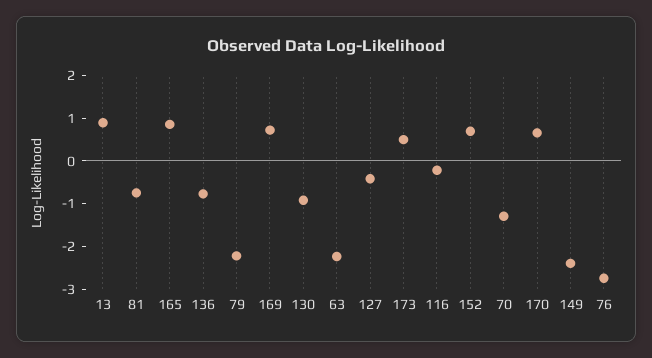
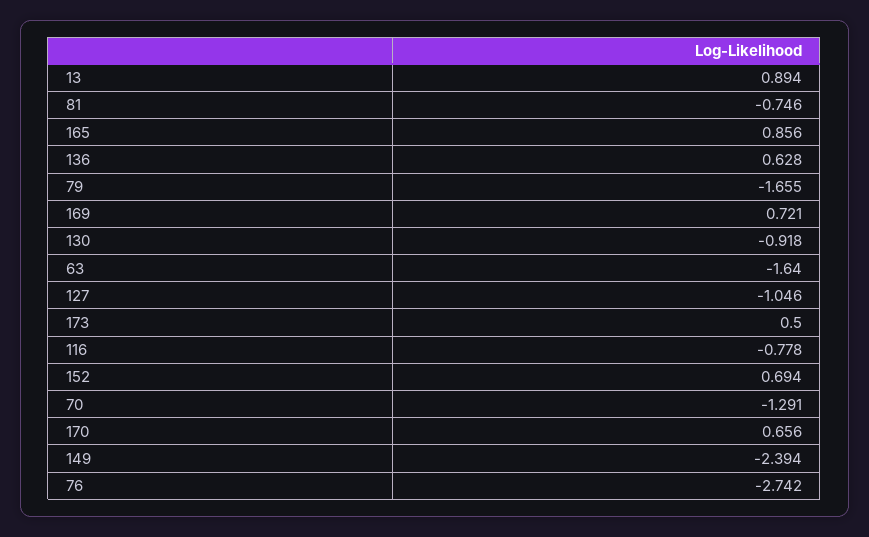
136: -0.8 -> 0.628
79: -2.2 -> -1.655
63: -2.2 -> -1.64
127: -0.4 -> -1.046
116: -0.2 -> -0.778

